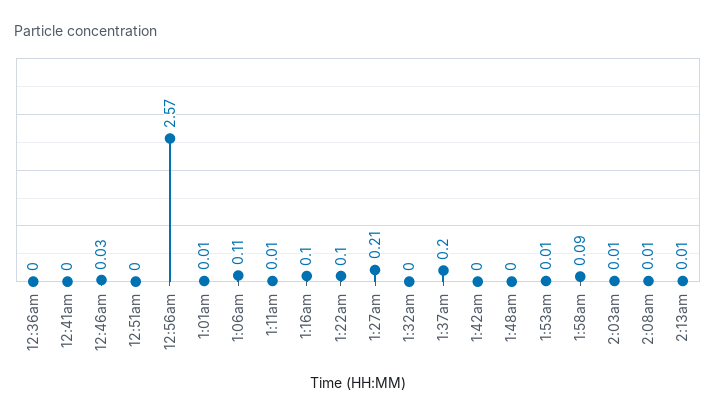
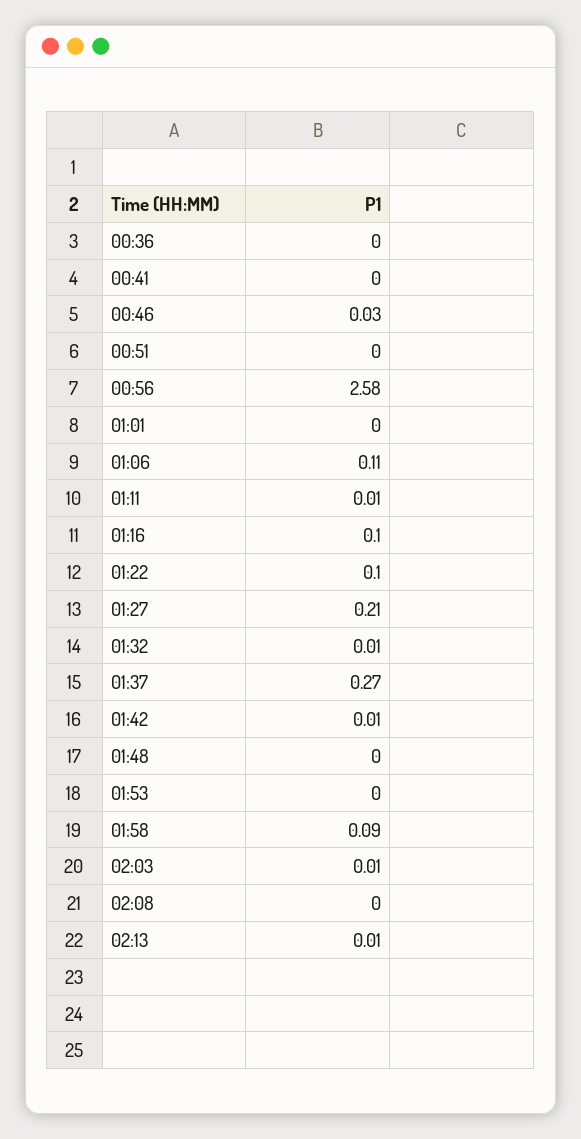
12:56am: 2.57 -> 2.58
1:01am: 0.01 -> 0
1:32am: 0 -> 0.01
1:37am: 0.2 -> 0.27
1:42am: 0 -> 0.01
1:53am: 0.01 -> 0
2:08am: 0.01 -> 0

